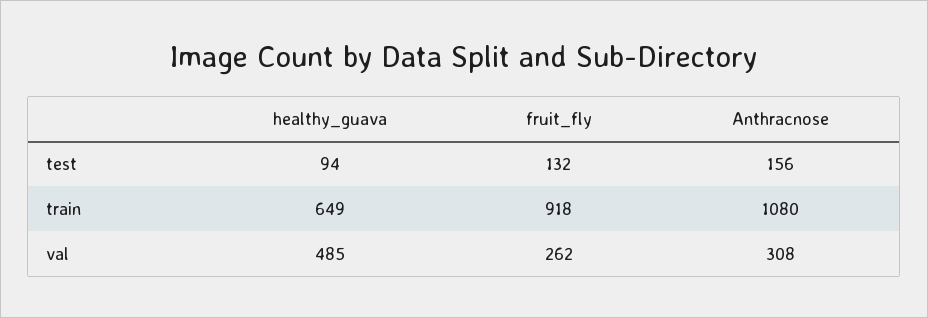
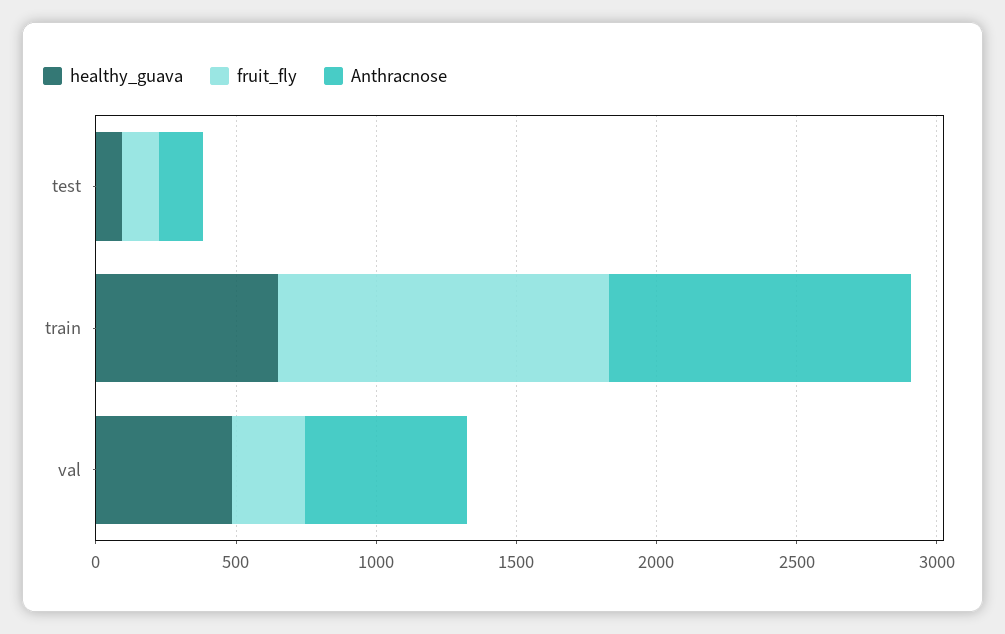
fruit_fly, train: 918 -> 1200
Anthracnose, val: 308 -> 600

